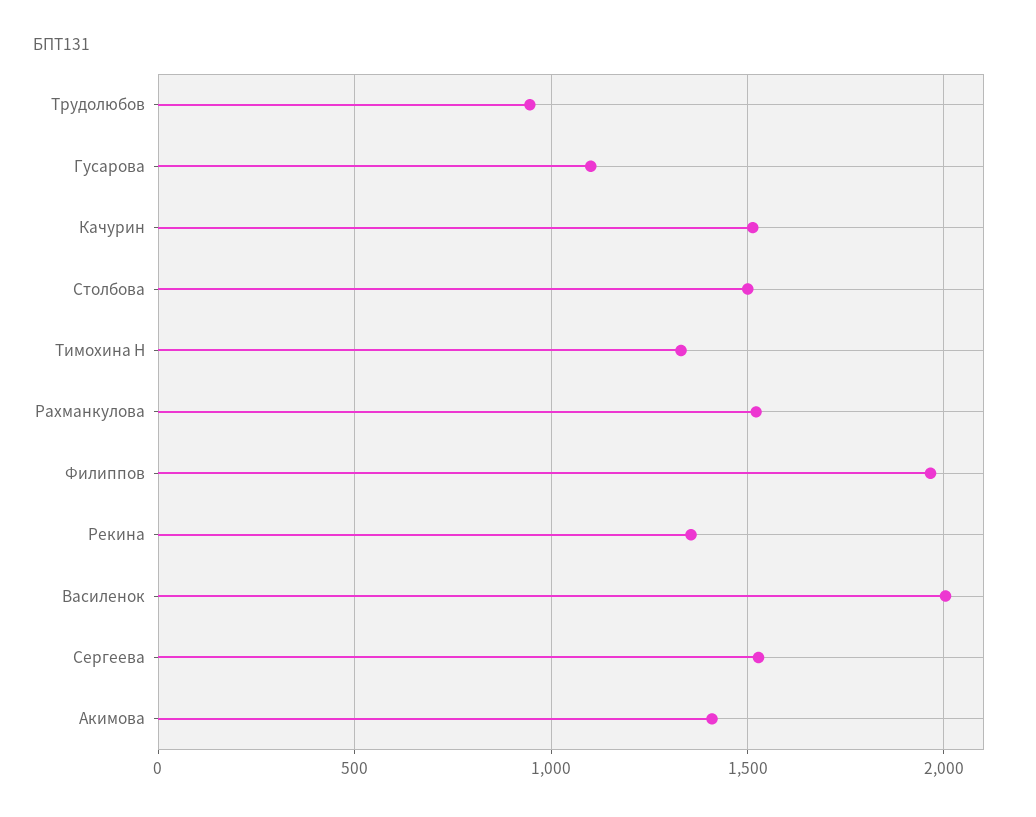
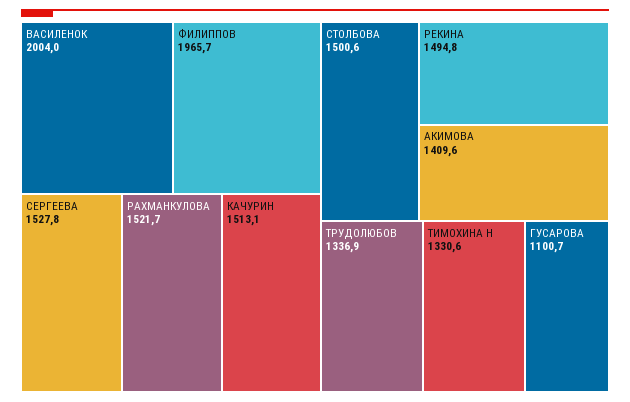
Трудолюбов: 950 -> 1336.9
Рекина: 1350 -> 1494.8

